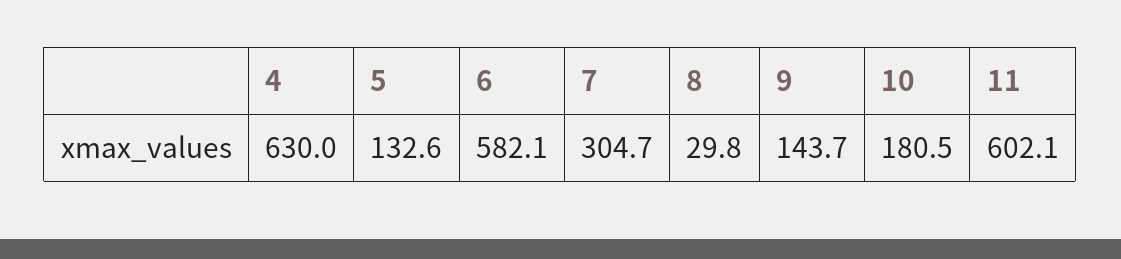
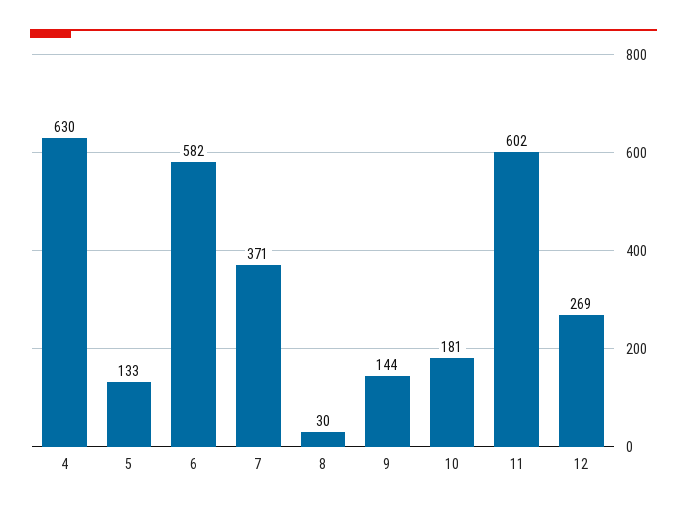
7: 304.7 -> 371
12: none -> 269

